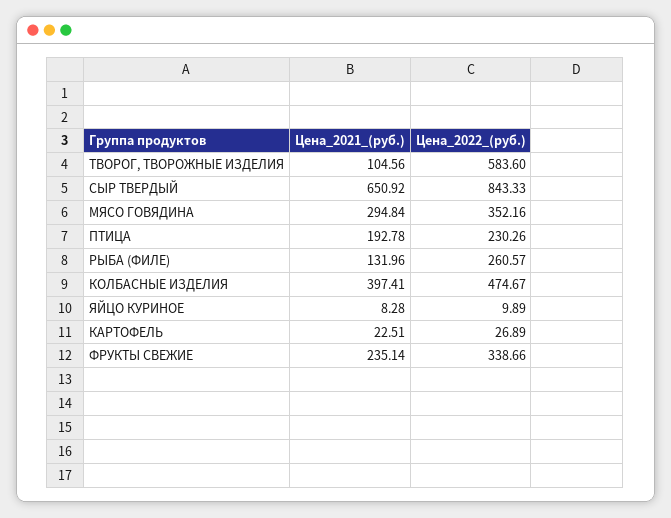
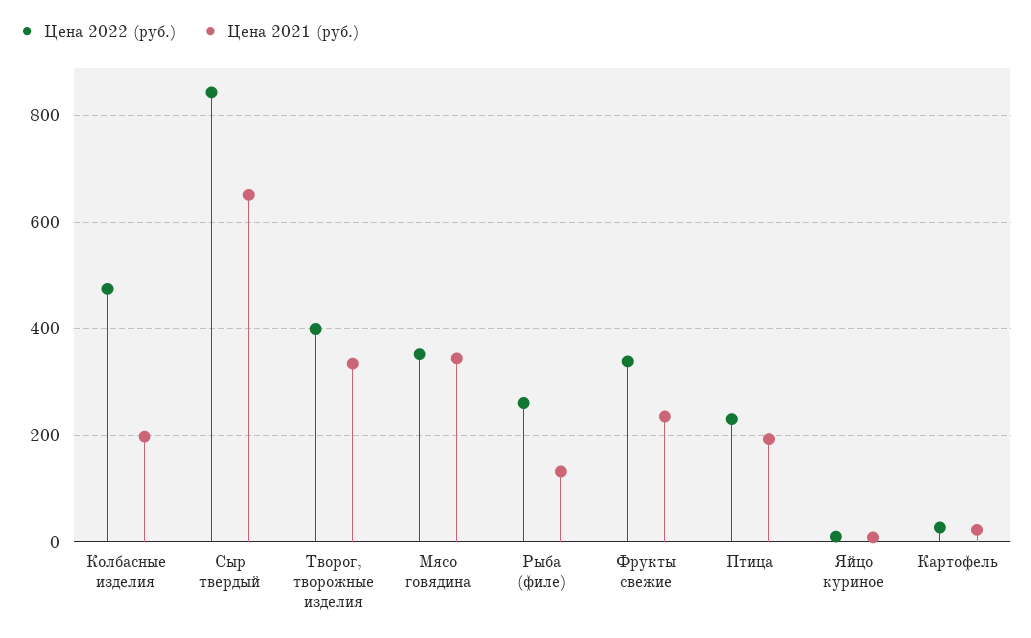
Цена_2021_(руб.), ТВОРОГ, ТВОРОЖНЫЕ ИЗДЕЛИЯ: 104.56 -> 340
Цена_2022_(руб.), ТВОРОГ, ТВОРОЖНЫЕ ИЗДЕЛИЯ: 583.6 -> 400
Цена_2021_(руб.), МЯСО ГОВЯДИНА: 294.84 -> 340
Цена_2021_(руб.), КОЛБАСНЫЕ ИЗДЕЛИЯ: 397.41 -> 200

